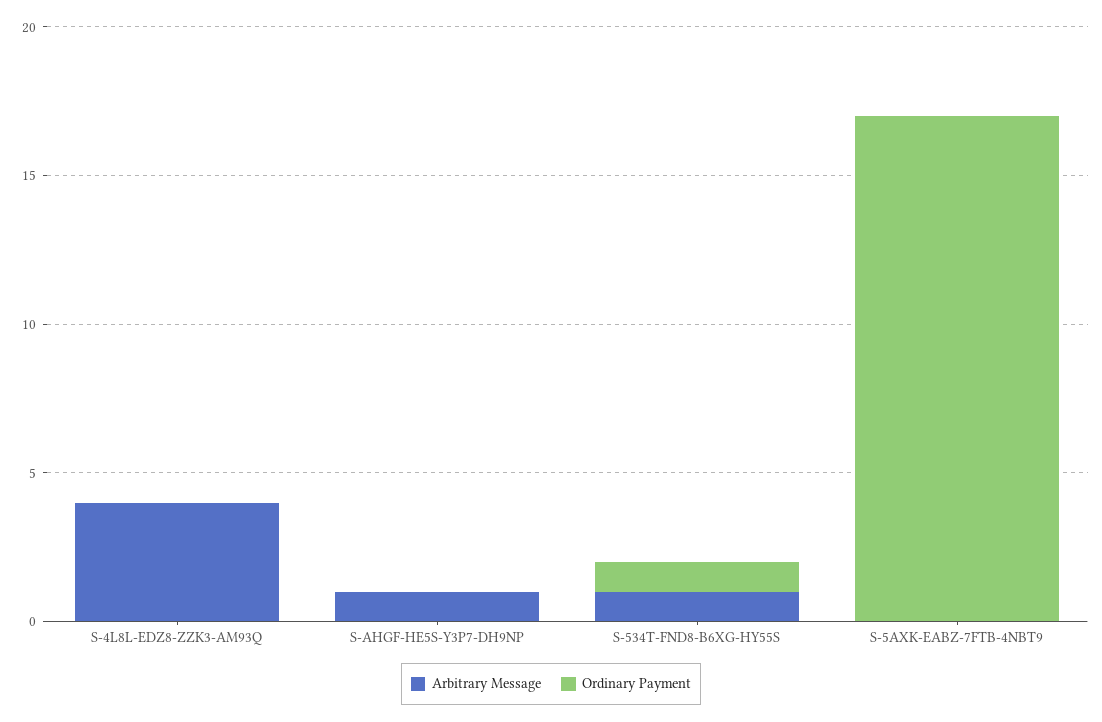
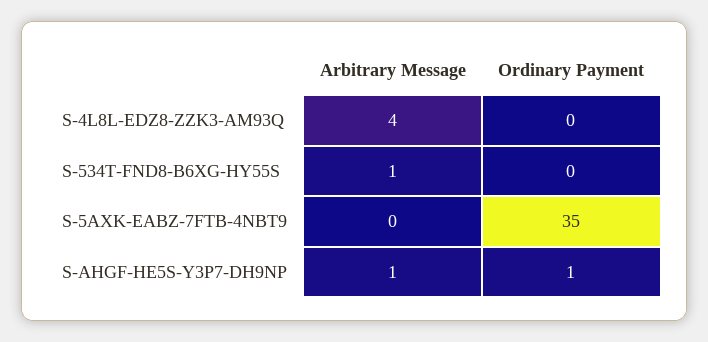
Ordinary Payment, S-AHGF-HE5S-Y3P7-DH9NP: 0 -> 1
Ordinary Payment, S-534T-FND8-B6XG-HY55S: 1 -> 0
Ordinary Payment, S-5AXK-EABZ-7FTB-4NBT9: 17 -> 35

